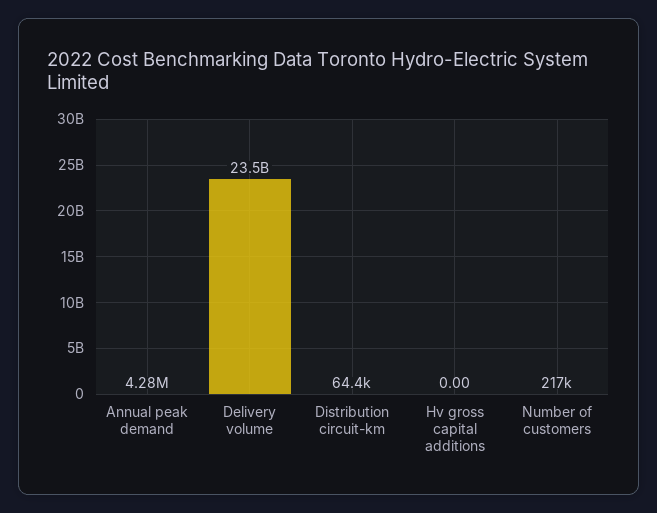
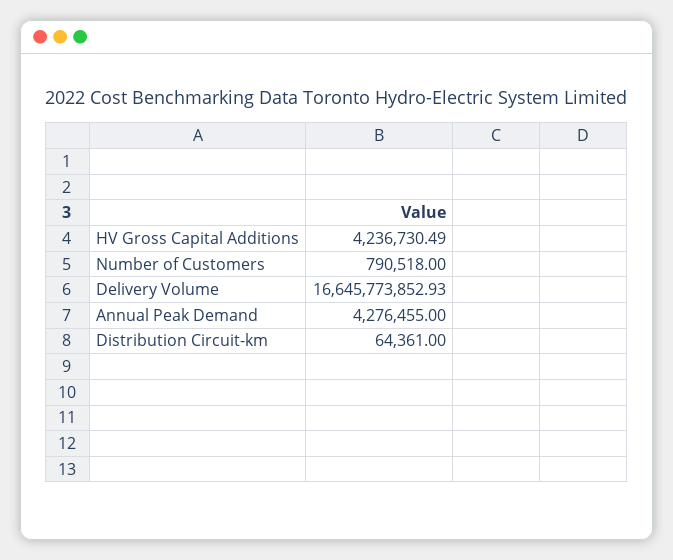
Delivery volume: 23500000000 -> 16645773852.93
Hv gross capital additions: 0 -> 4236730.49
Number of customers: 217000 -> 790518

